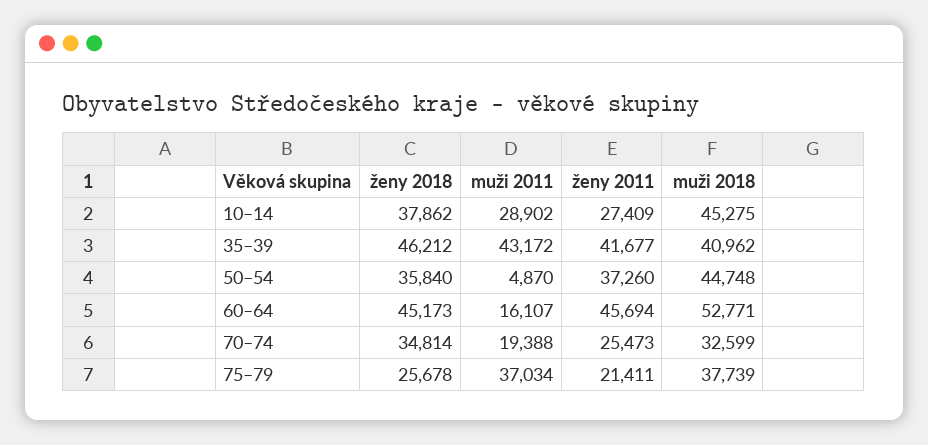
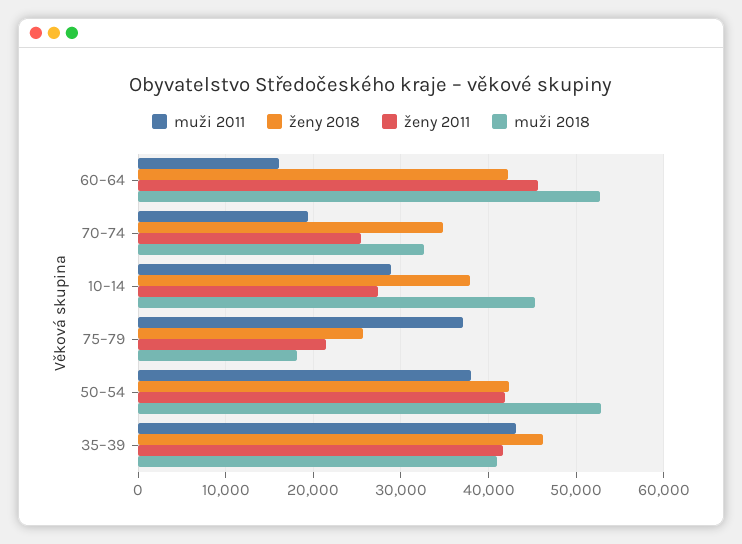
ženy 2018, 50–54: 35840 -> 42000
muži 2011, 50–54: 4870 -> 38000
ženy 2011, 50–54: 37260 -> 42000
muži 2018, 50–54: 44748 -> 53000
ženy 2018, 60–64: 45173 -> 42000
muži 2018, 75–79: 37739 -> 18000

